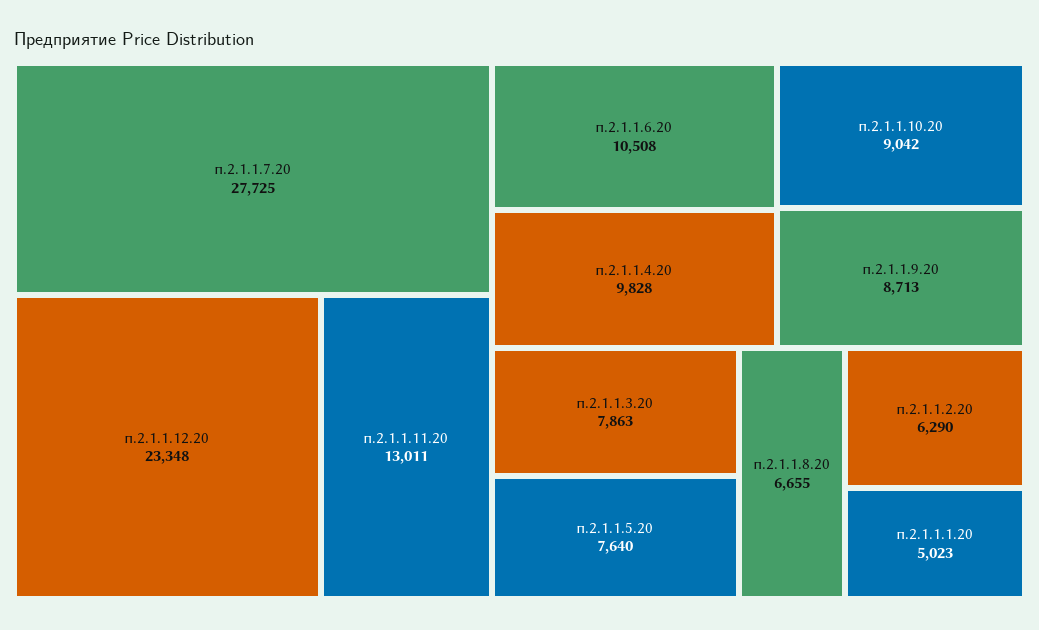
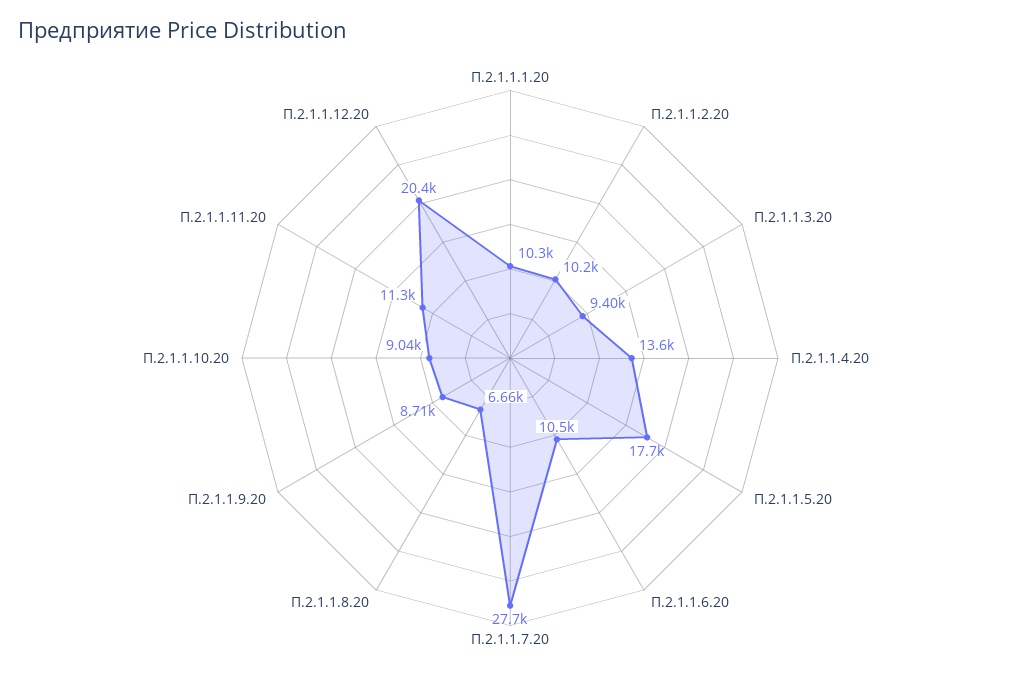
п.2.1.1.12.20: 23348 -> 20400
п.2.1.1.11.20: 13011 -> 11300
п.2.1.1.4.20: 9828 -> 13600
п.2.1.1.3.20: 7863 -> 9400
п.2.1.1.5.20: 7640 -> 17700
п.2.1.1.2.20: 6290 -> 10200
п.2.1.1.1.20: 5023 -> 10300

